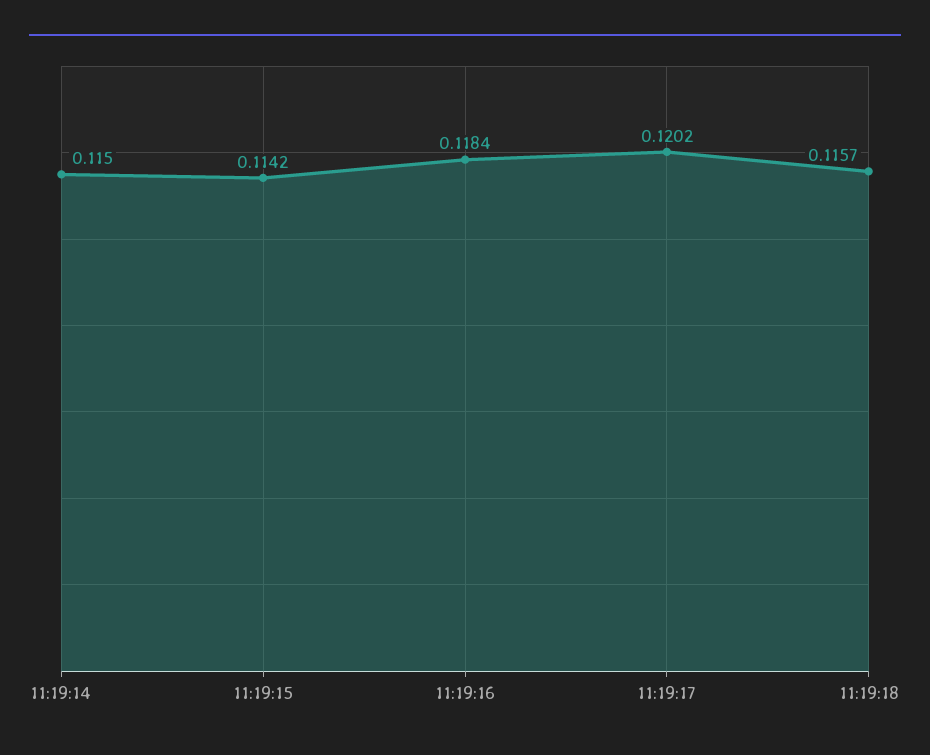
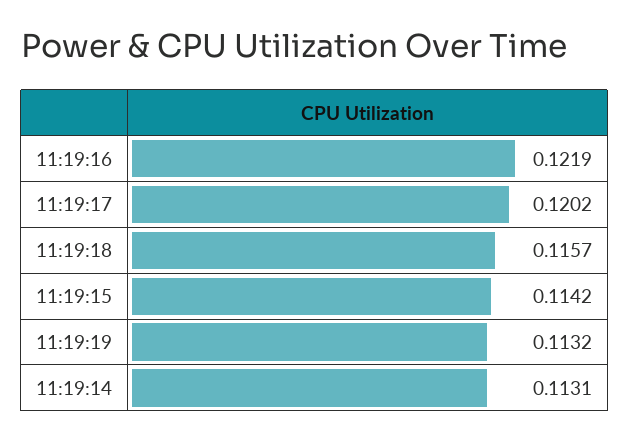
11:19:14: 0.115 -> 0.1131
11:19:16: 0.1184 -> 0.1219
11:19:19: none -> 0.1132

